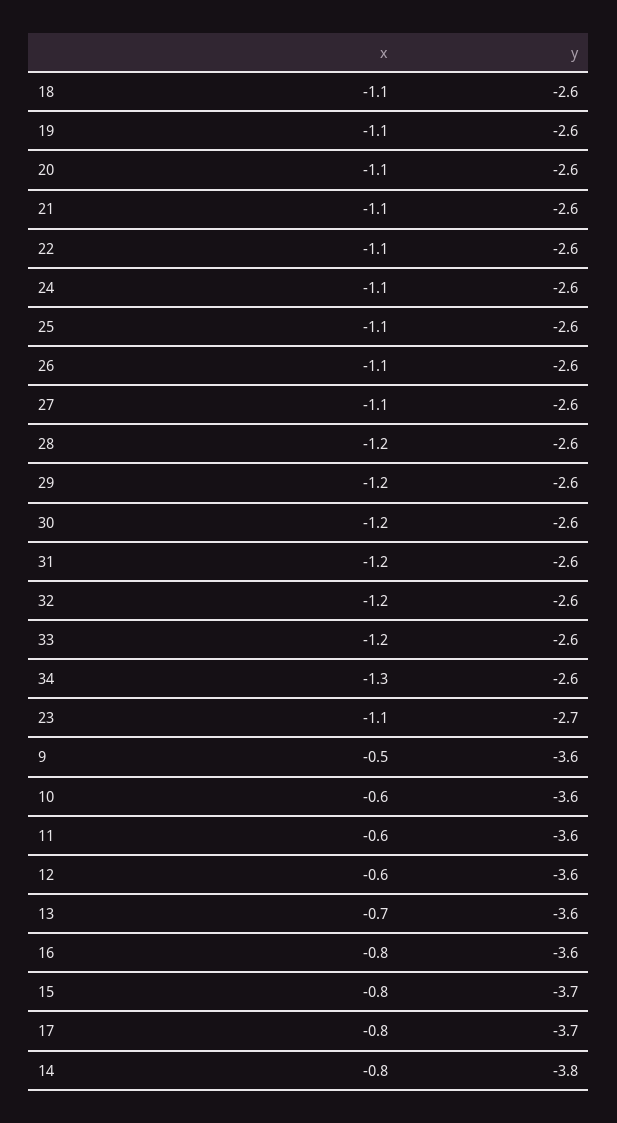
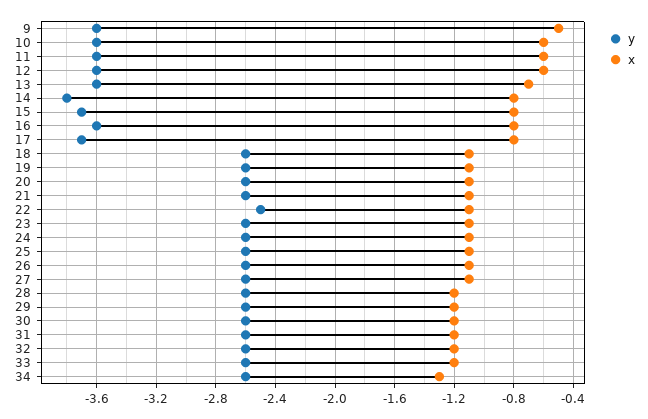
y, 22: -2.6 -> -2.5
y, 23: -2.7 -> -2.6

